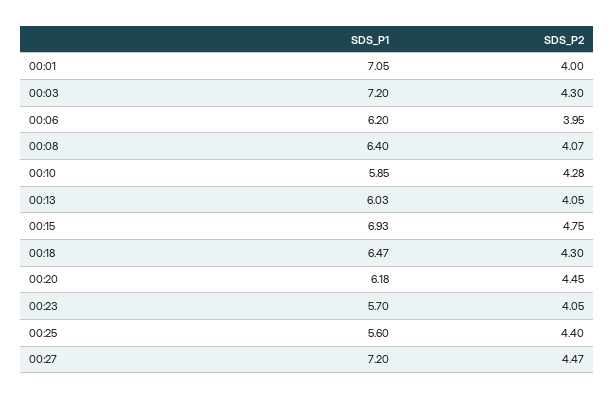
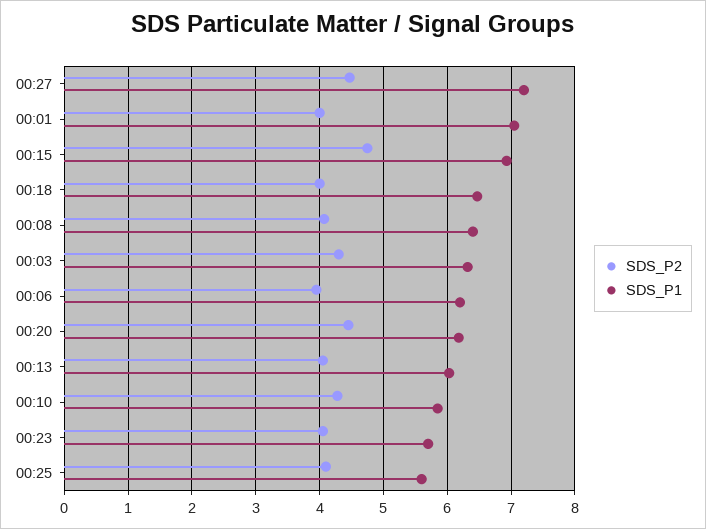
SDS_P1, 00:03: 7.2 -> 6.3
SDS_P2, 00:18: 4.3 -> 4
SDS_P2, 00:25: 4.4 -> 4.1

